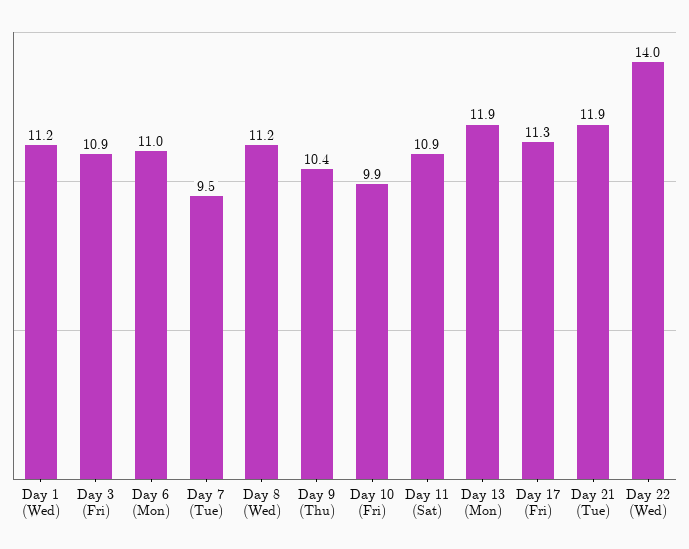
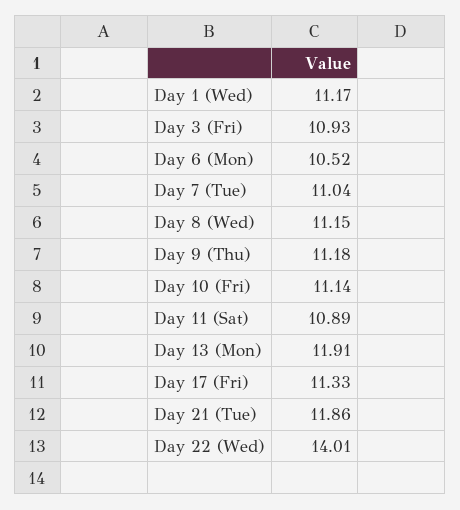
Day 6 (Mon): 11 -> 10.52
Day 7 (Tue): 9.5 -> 11.04
Day 9 (Thu): 10.4 -> 11.18
Day 10 (Fri): 9.9 -> 11.14

